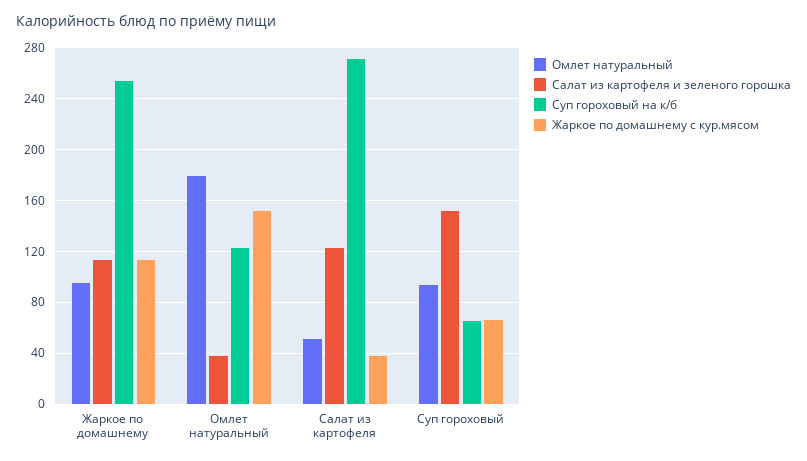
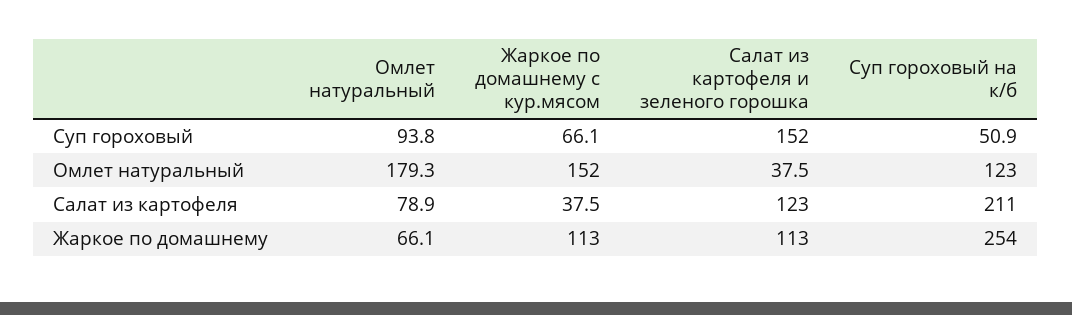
Омлет натуральный, Жаркое по домашнему: 95 -> 66.1
Омлет натуральный, Салат из картофеля: 50 -> 78.9
Суп гороховый на к/б, Салат из картофеля: 270 -> 211
Суп гороховый на к/б, Суп гороховый: 65 -> 50.9

